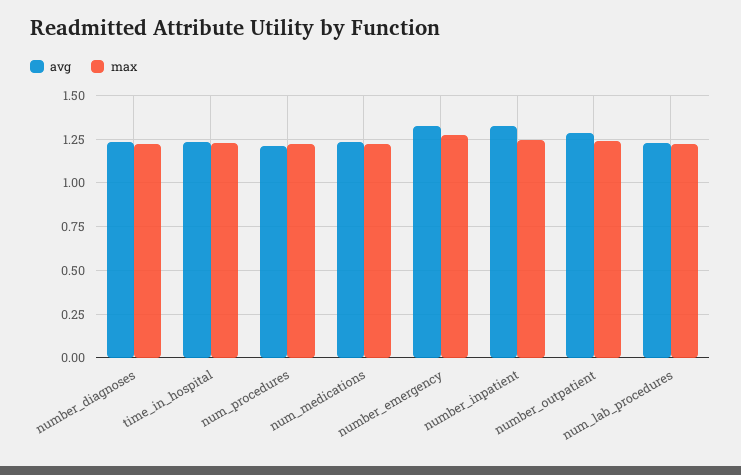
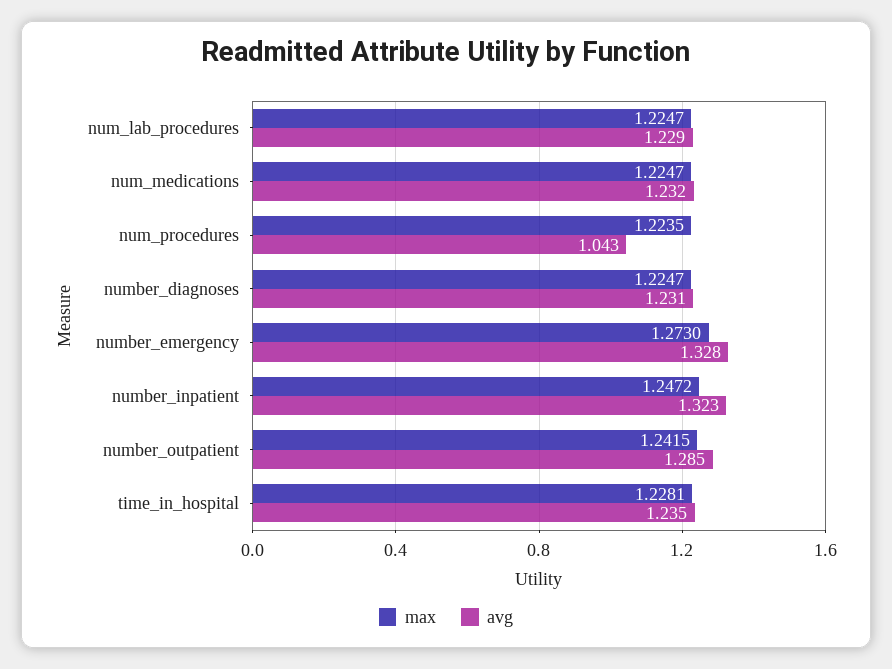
avg, num_procedures: 1.2 -> 1.043

